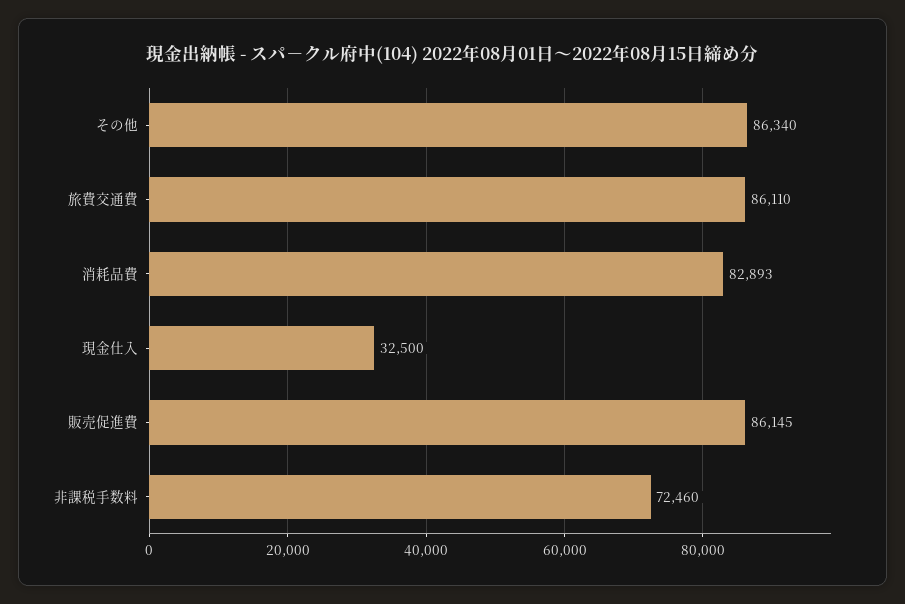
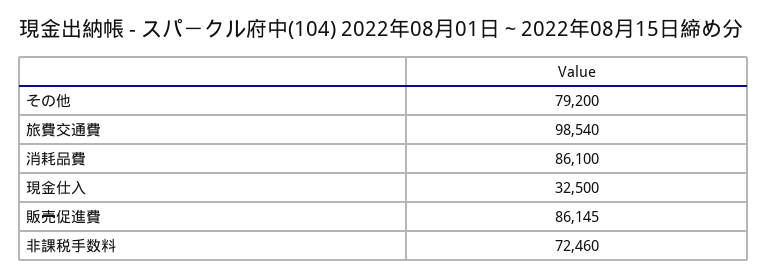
その他: 86340 -> 79200
旅費交通費: 86110 -> 98540
消耗品費: 82893 -> 86100

